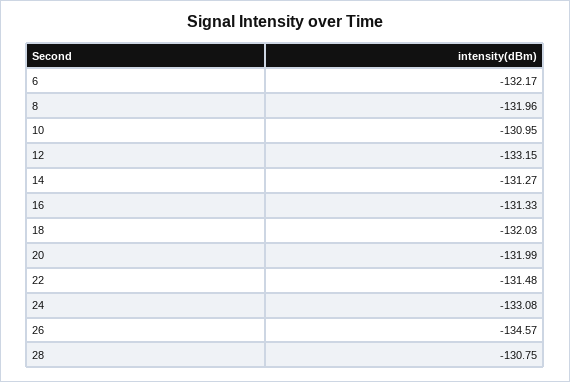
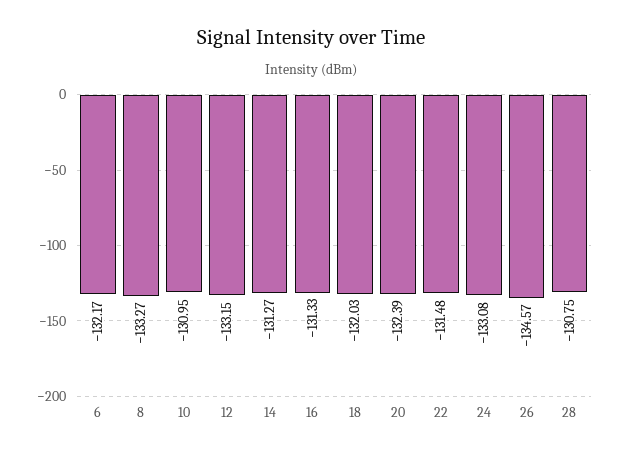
8: -131.96 -> -133.27
20: -131.99 -> -132.39

